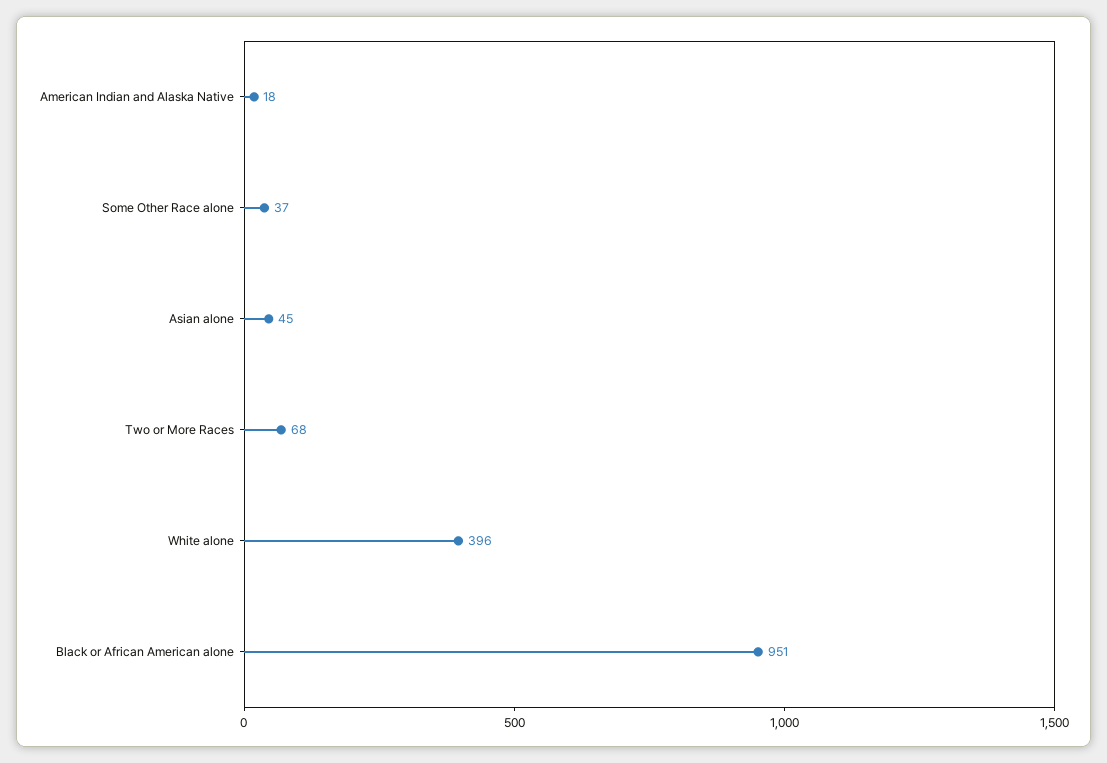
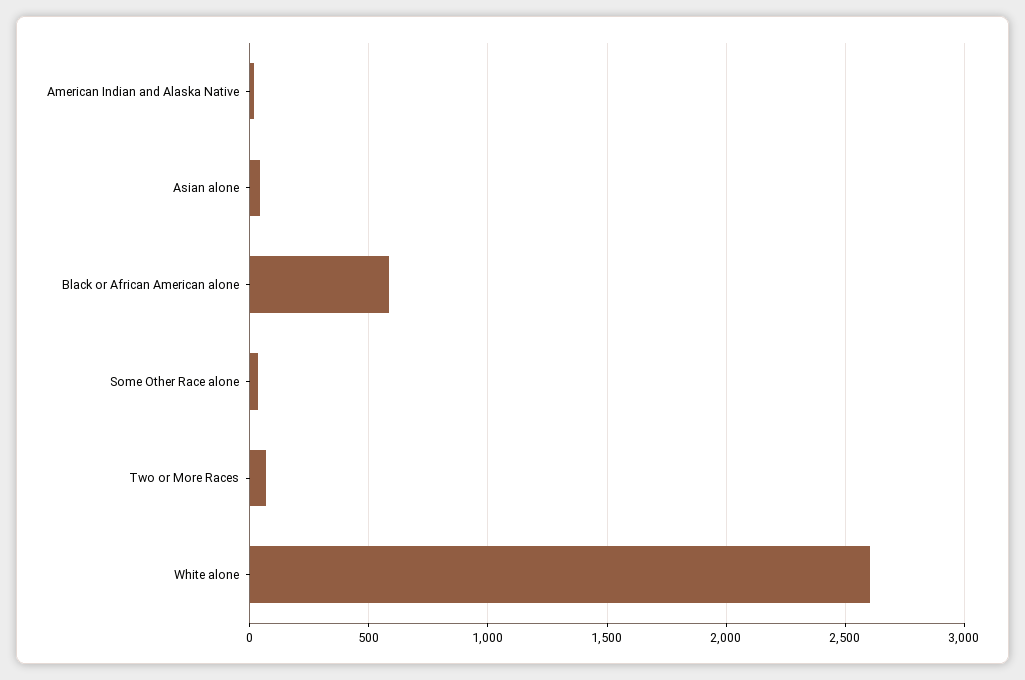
White alone: 396 -> 2600
Black or African American alone: 951 -> 600

